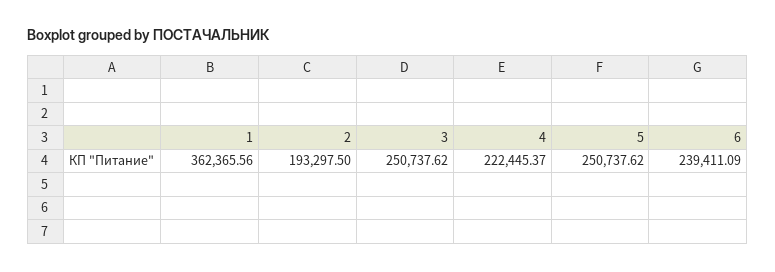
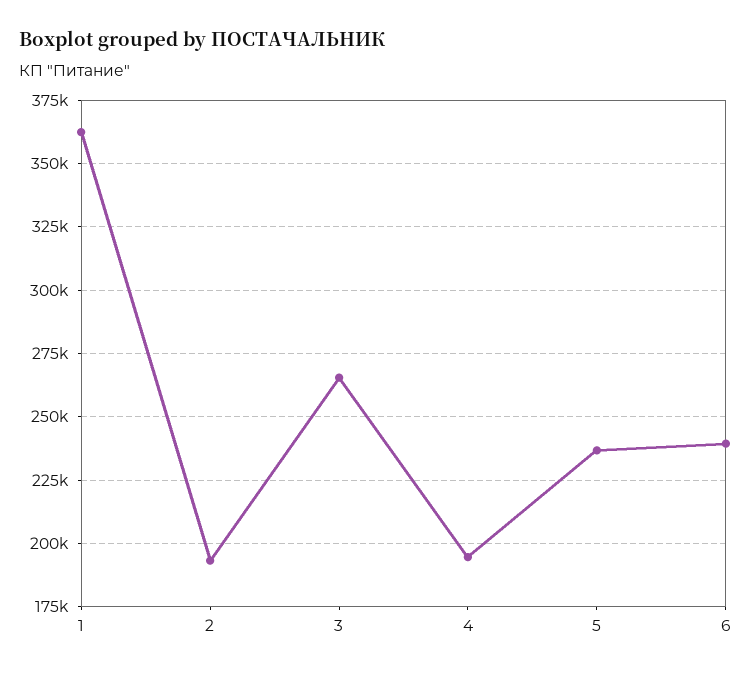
3: 250737.62 -> 265000
4: 222445.37 -> 195000
5: 250737.62 -> 237500

